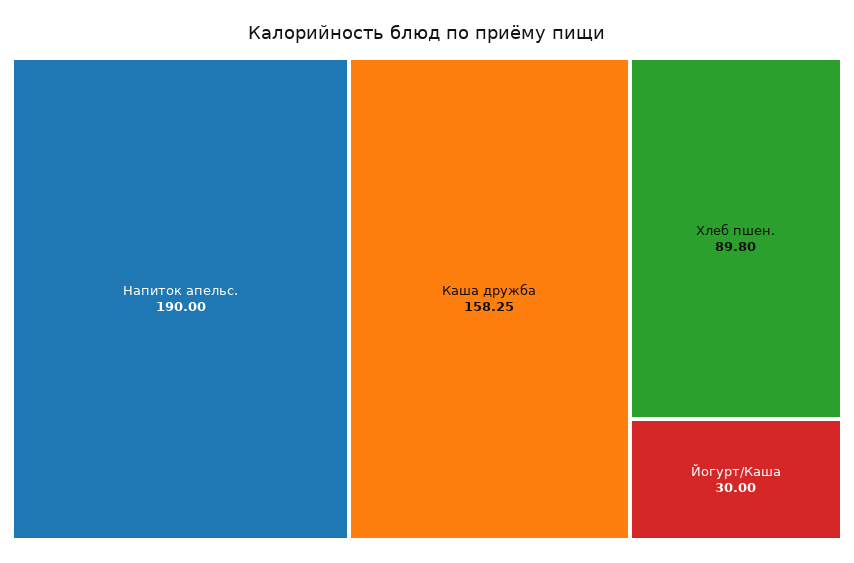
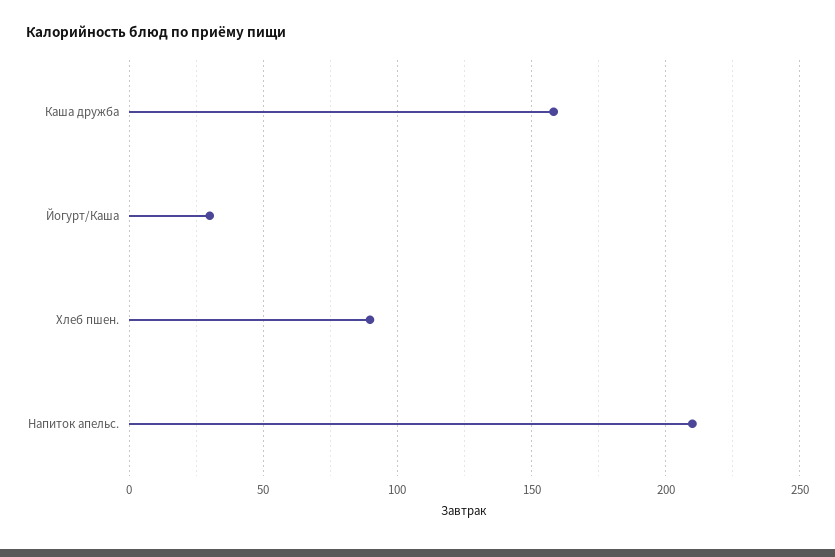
Напиток апельс.: 190 -> 210

